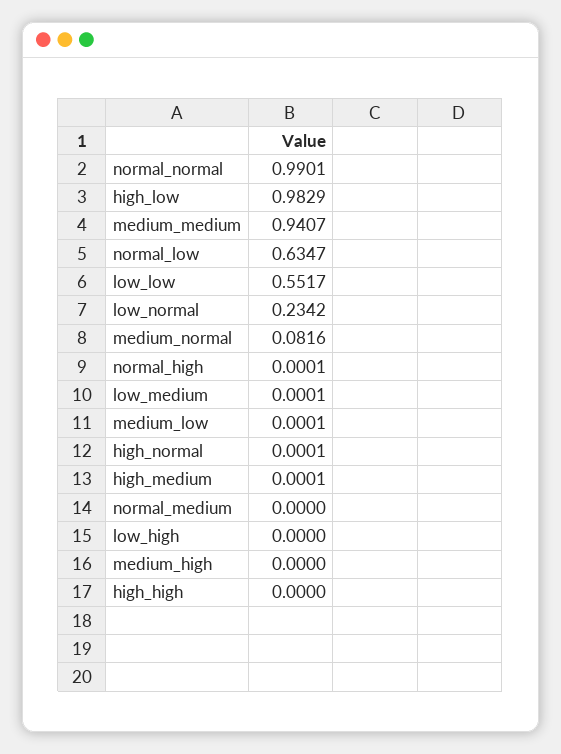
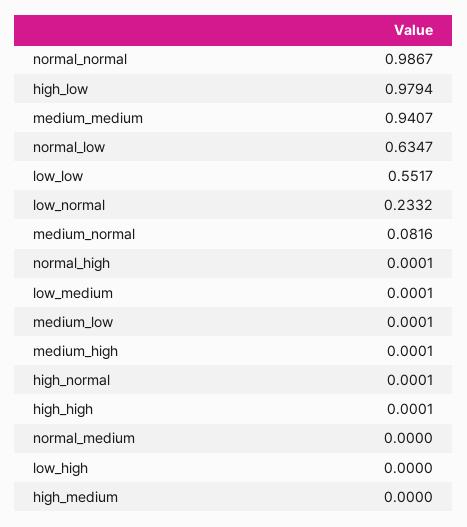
normal_normal: 0.9901 -> 0.9867
high_low: 0.9829 -> 0.9794
low_normal: 0.2342 -> 0.2332
high_medium: 0.0001 -> 0
medium_high: 0 -> 0.0001
high_high: 0 -> 0.0001

